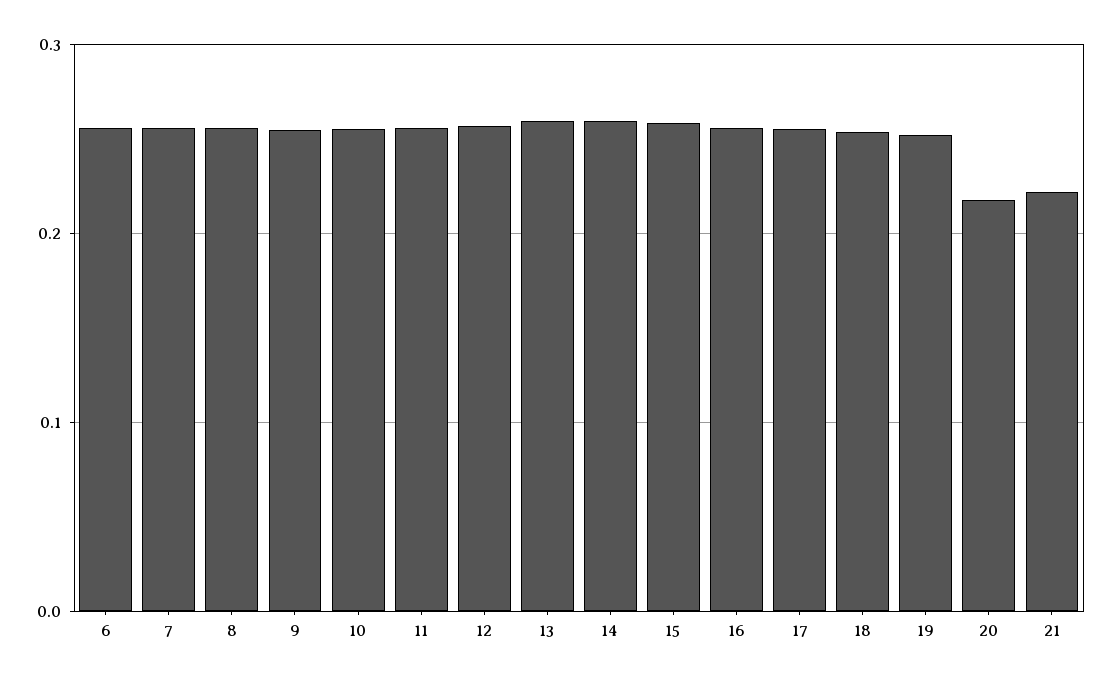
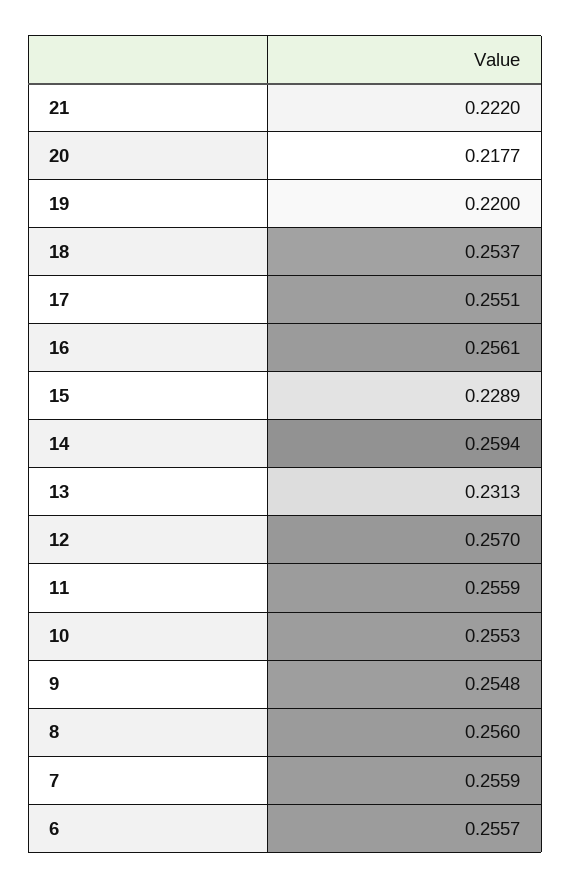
13: 0.26 -> 0.2313
15: 0.26 -> 0.2289
19: 0.25 -> 0.22

